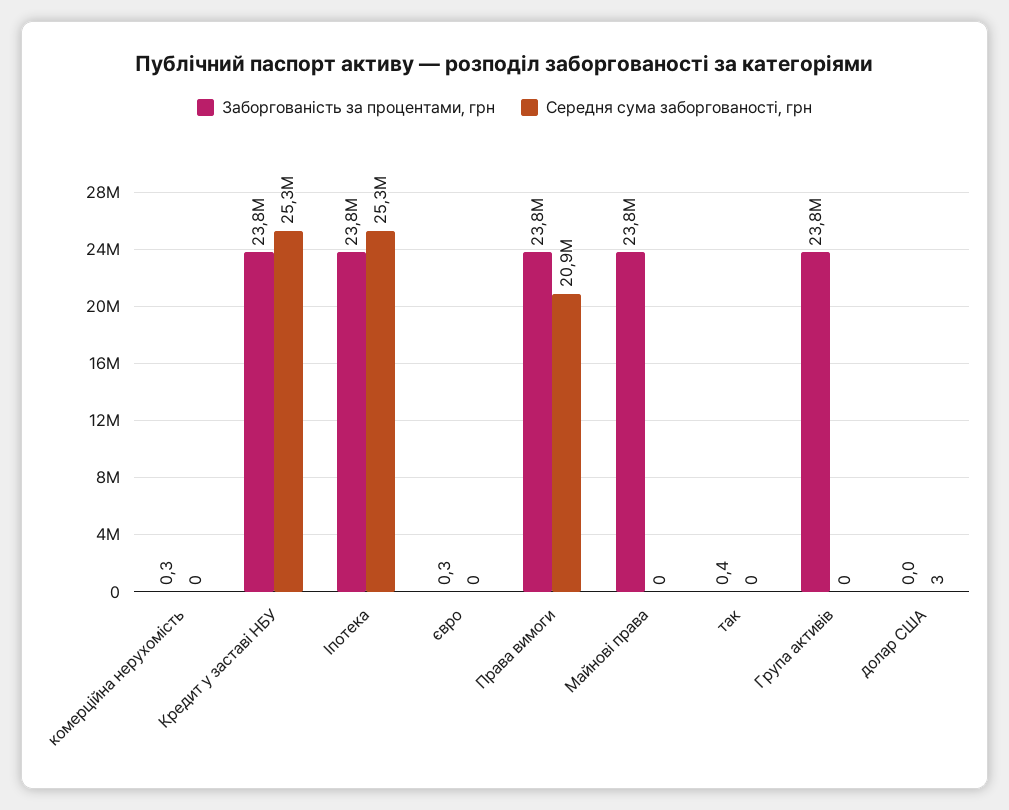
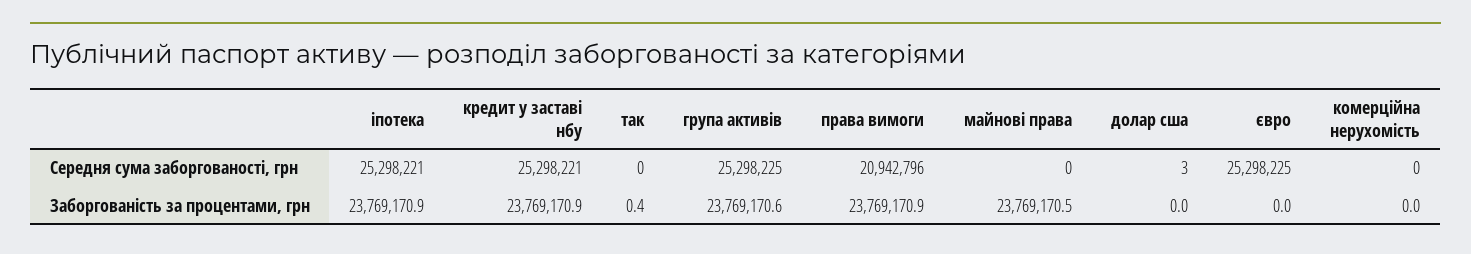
Заборгованість за процентами, грн, комерційна нерухомість: 0.3 -> 0
Заборгованість за процентами, грн, євро: 0.3 -> 0
Середня сума заборгованості, грн, євро: 0 -> 25298225
Середня сума заборгованості, грн, Група активів: 0 -> 25298225

